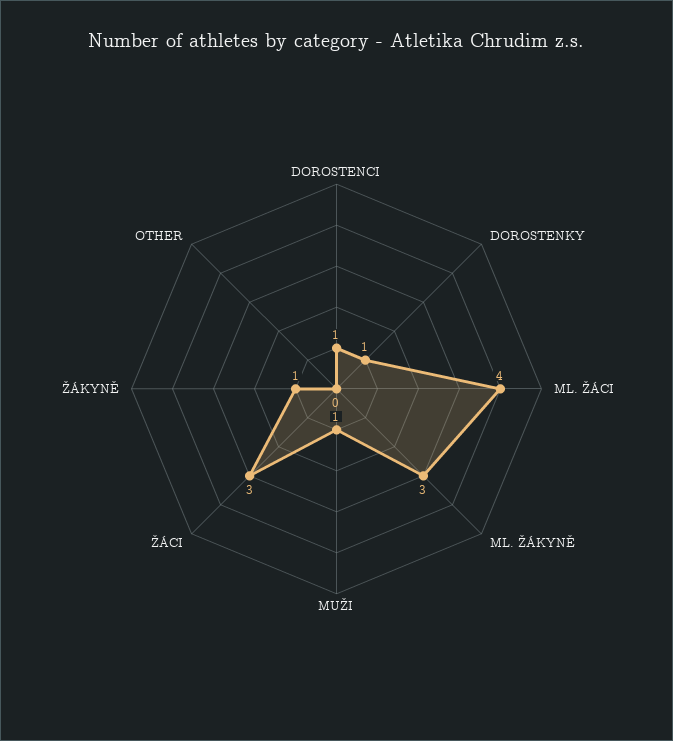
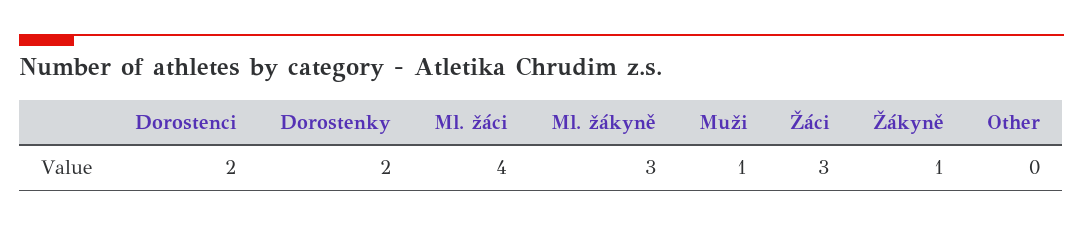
DOROSTENCI: 1 -> 2
DOROSTENKY: 1 -> 2

